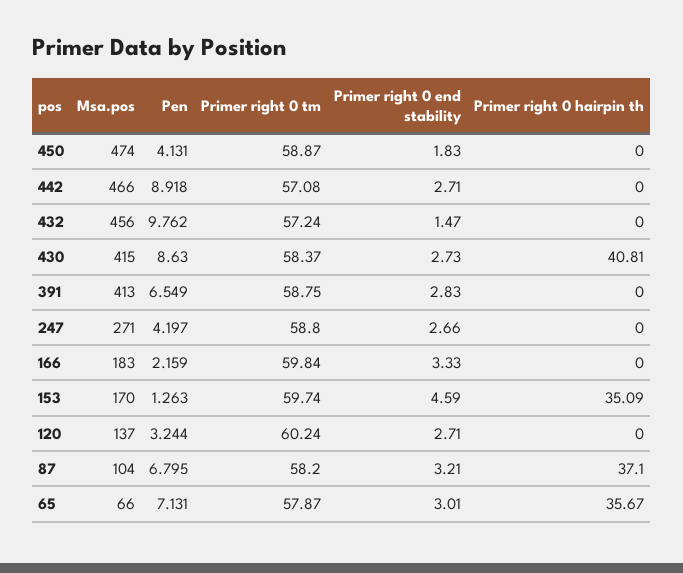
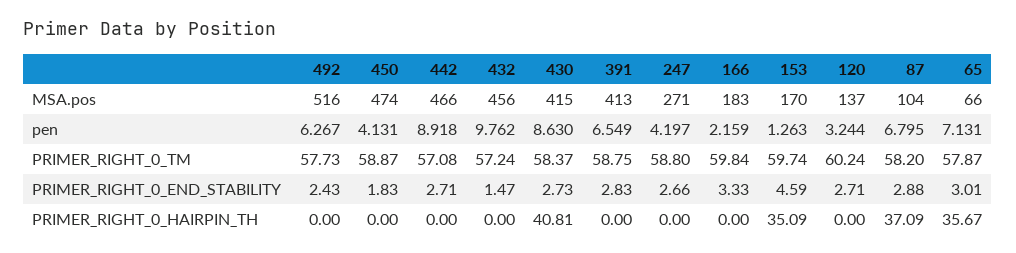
Primer right 0 end stability, 87: 3.21 -> 2.88
Primer right 0 hairpin th, 87: 37.1 -> 37.09
Msa.pos, 492: none -> 516
Pen, 492: none -> 6.267
Primer right 0 tm, 492: none -> 57.73
Primer right 0 end stability, 492: none -> 2.43
Primer right 0 hairpin th, 492: none -> 0

